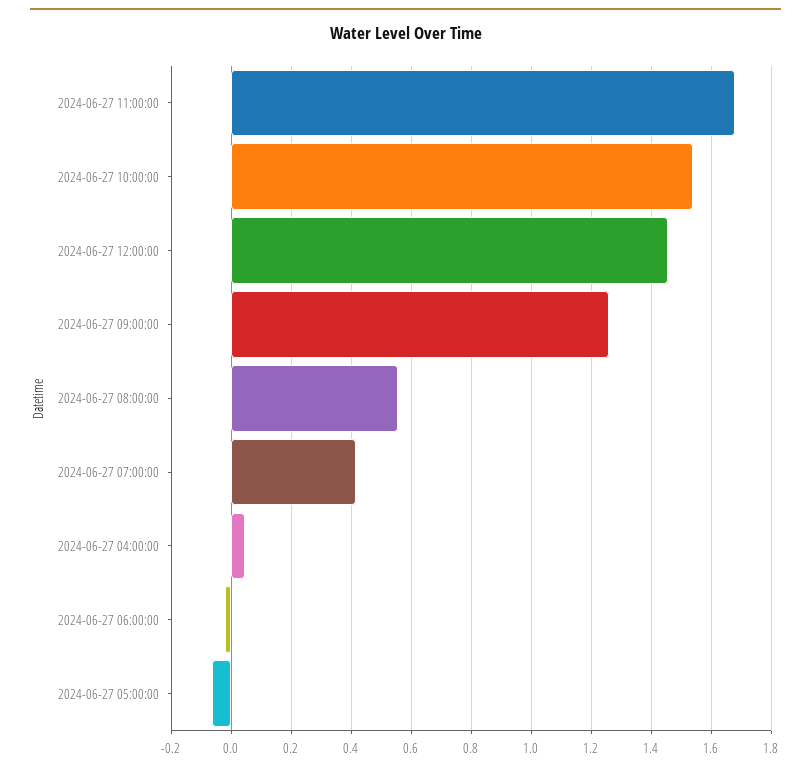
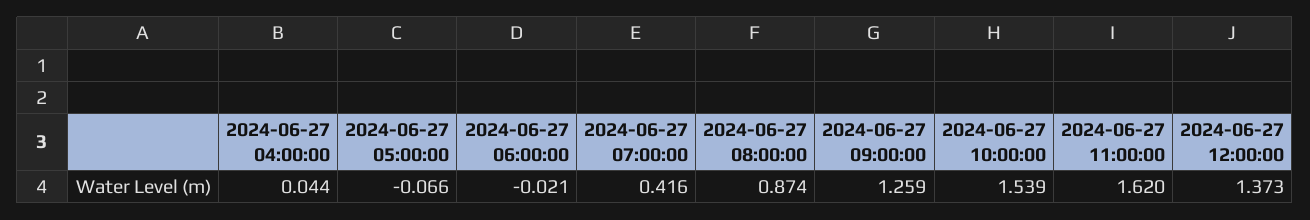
2024-06-27 11:00:00: 1.675 -> 1.62
2024-06-27 12:00:00: 1.45 -> 1.373
2024-06-27 08:00:00: 0.55 -> 0.874

